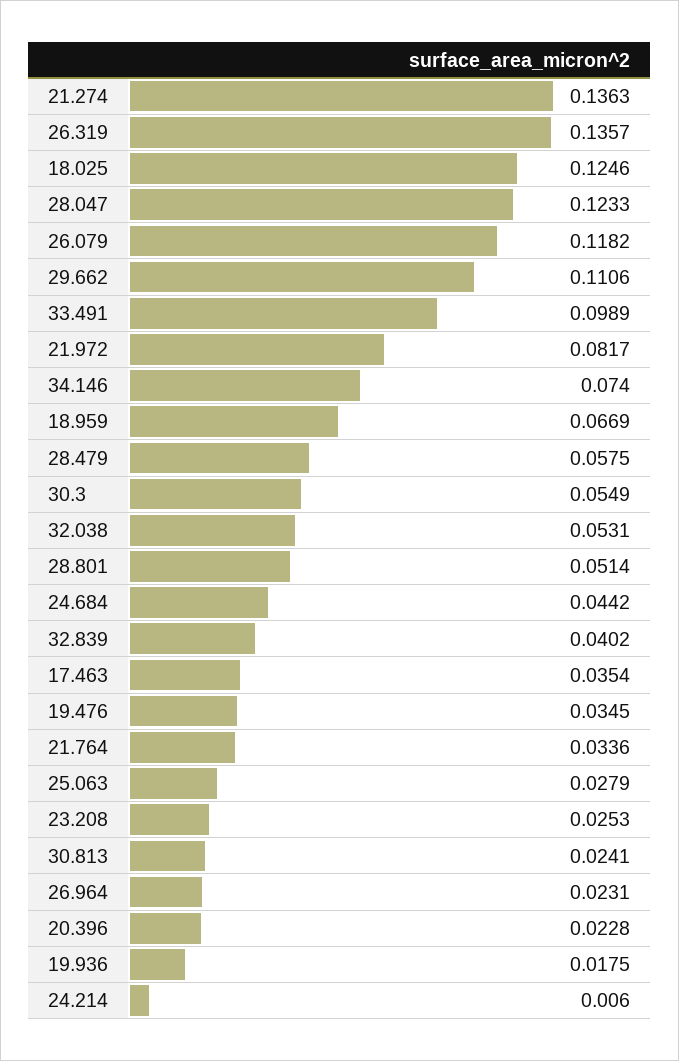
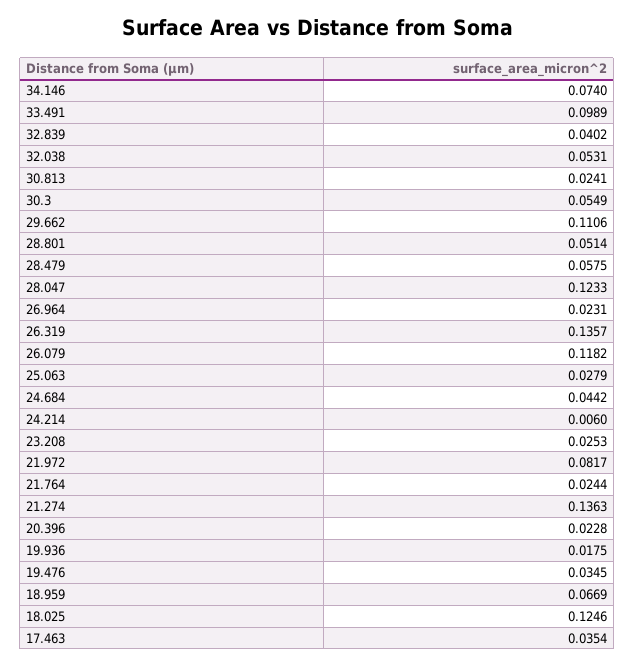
21.764: 0.0336 -> 0.0244

